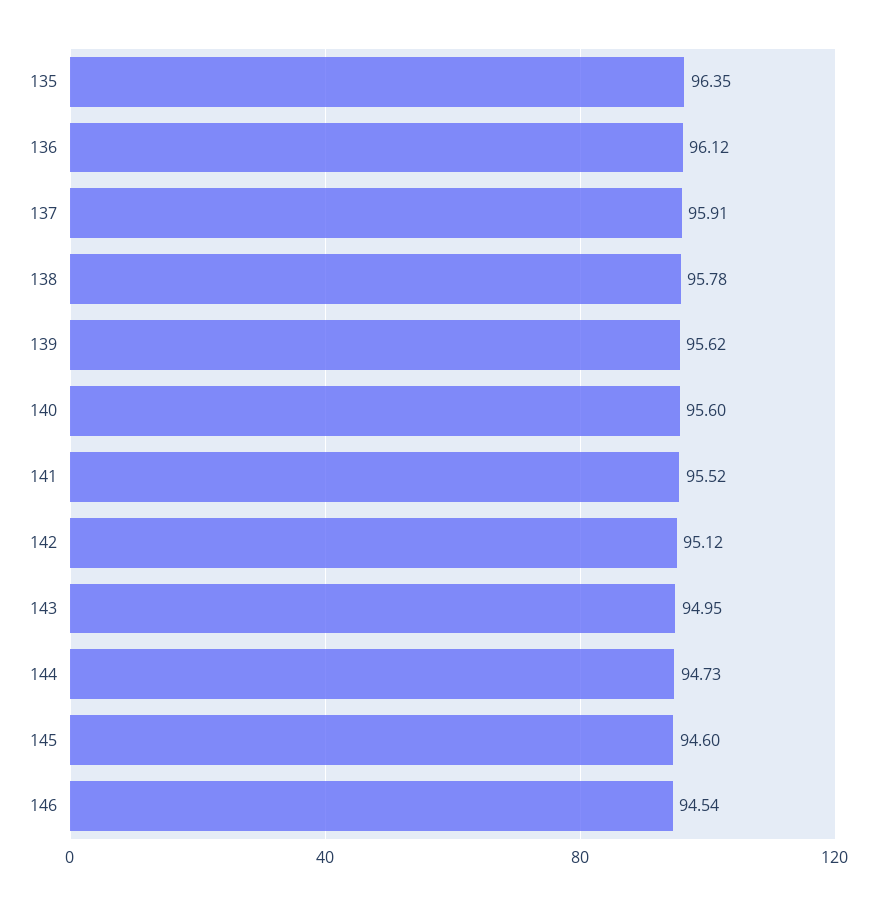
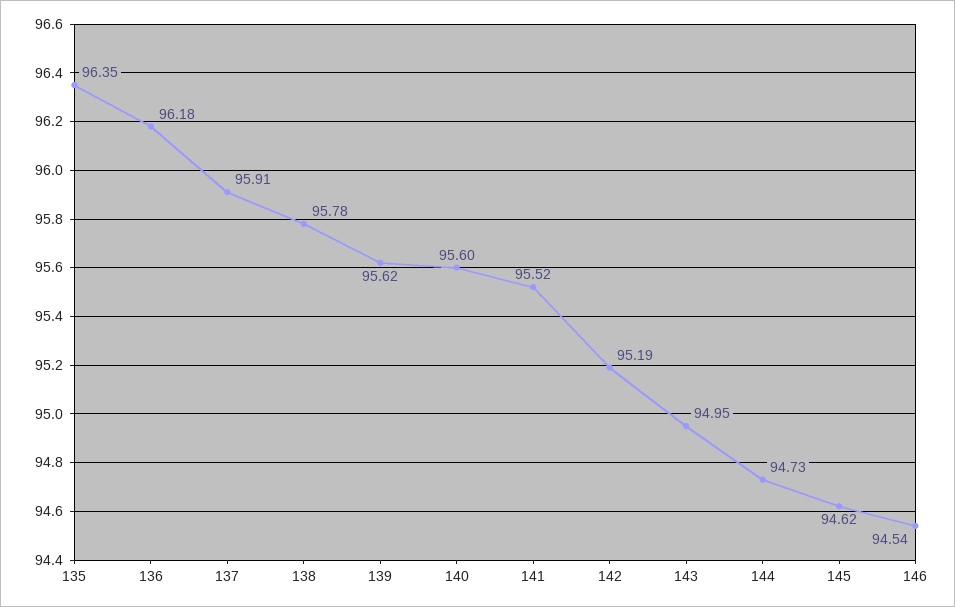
136: 96.12 -> 96.18
142: 95.12 -> 95.19
145: 94.6 -> 94.62

